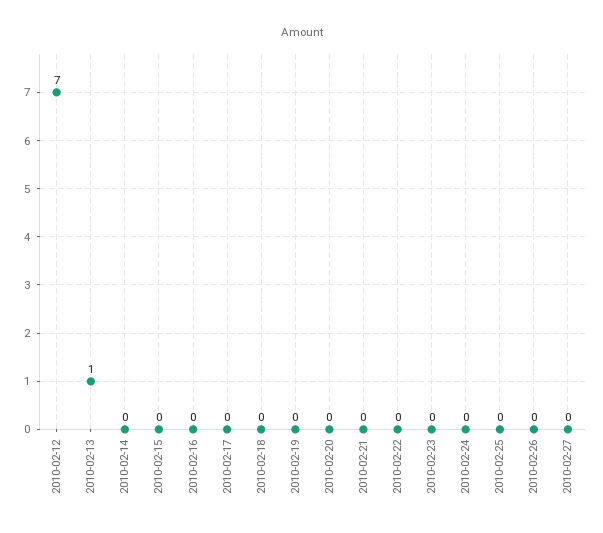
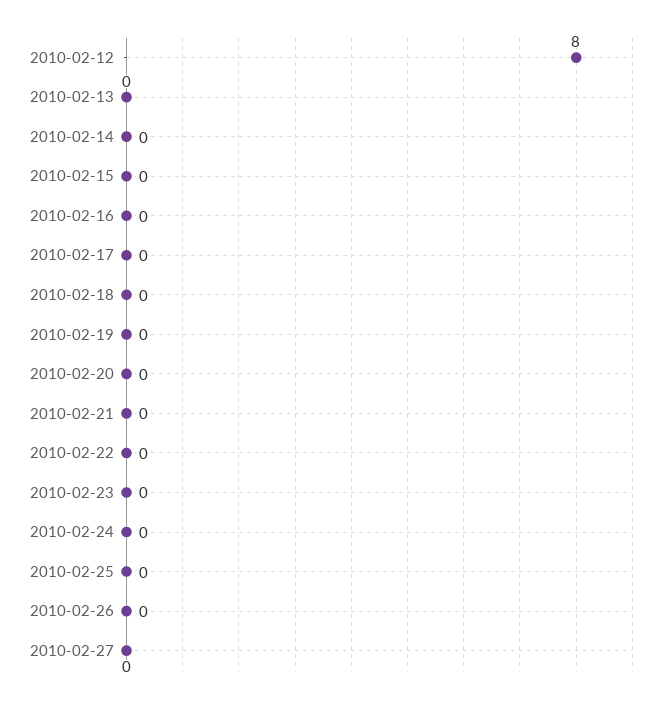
2010-02-12: 7 -> 8
2010-02-13: 1 -> 0

